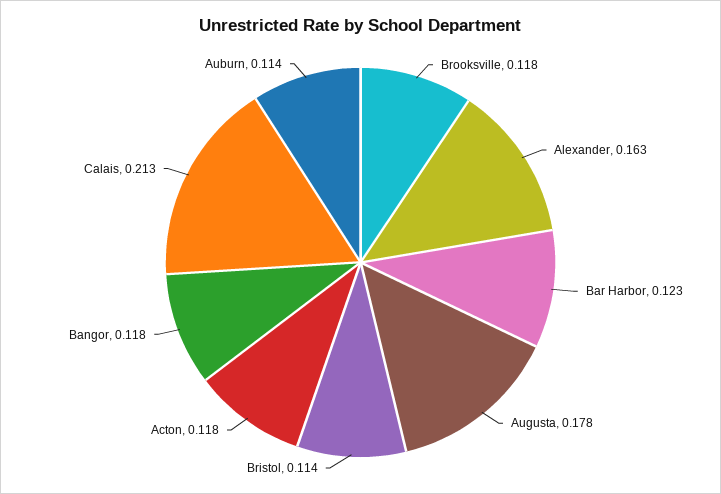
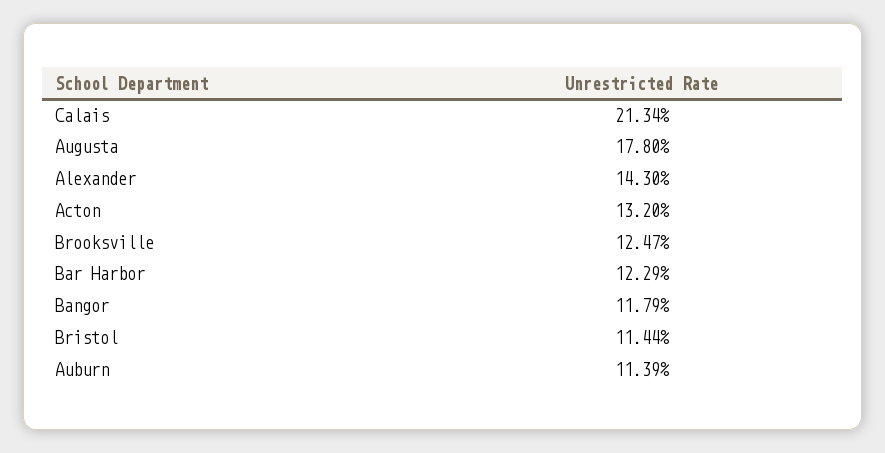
Brooksville: 0.118 -> 0.1247
Alexander: 0.163 -> 0.143
Acton: 0.118 -> 0.132

